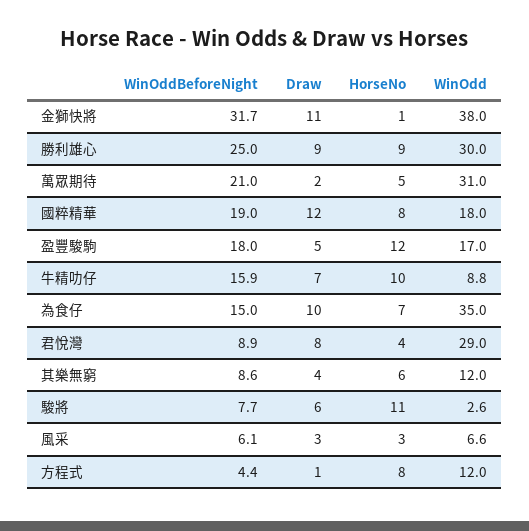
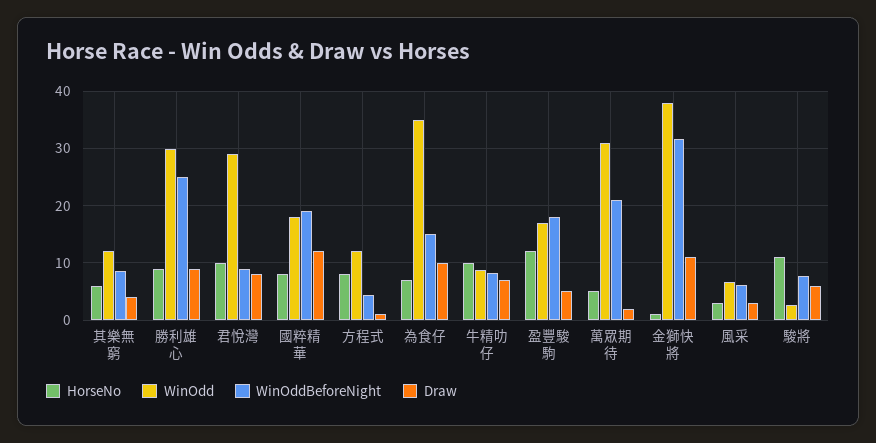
WinOddBeforeNight, 牛精叻仔: 15.9 -> 8
HorseNo, 君悅灣: 4 -> 10

